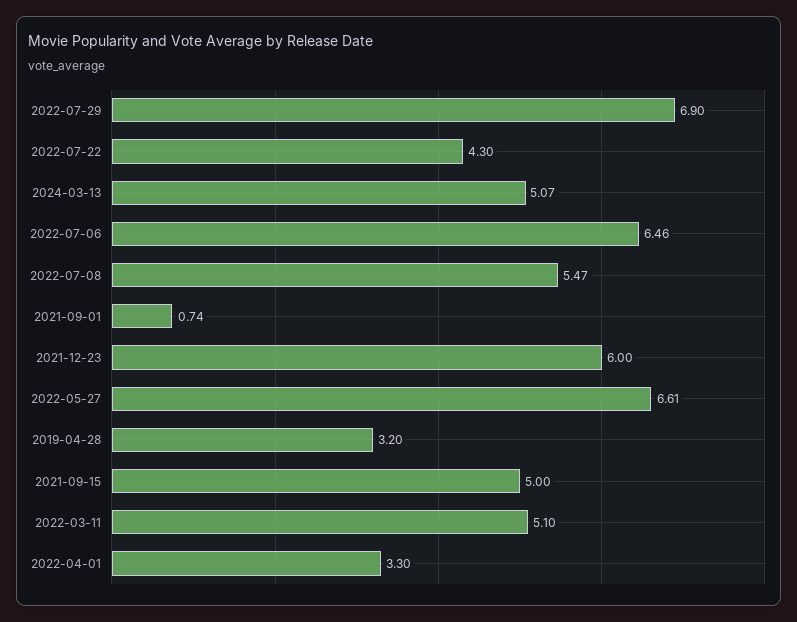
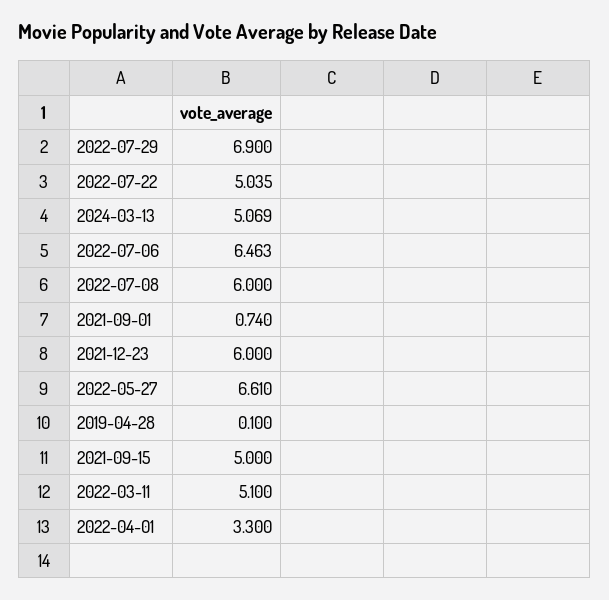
2022-07-22: 4.3 -> 5.035
2022-07-08: 5.47 -> 6
2019-04-28: 3.2 -> 0.1

